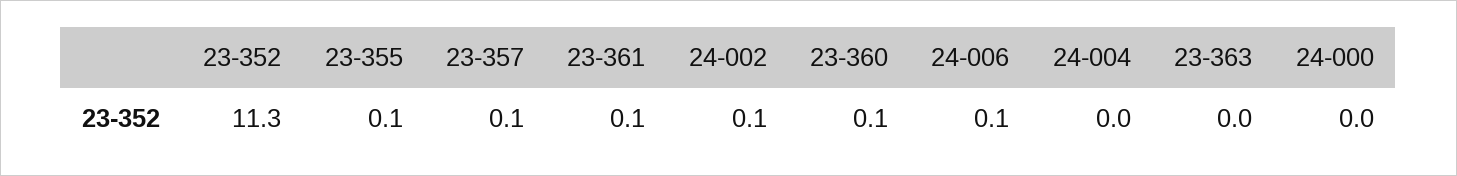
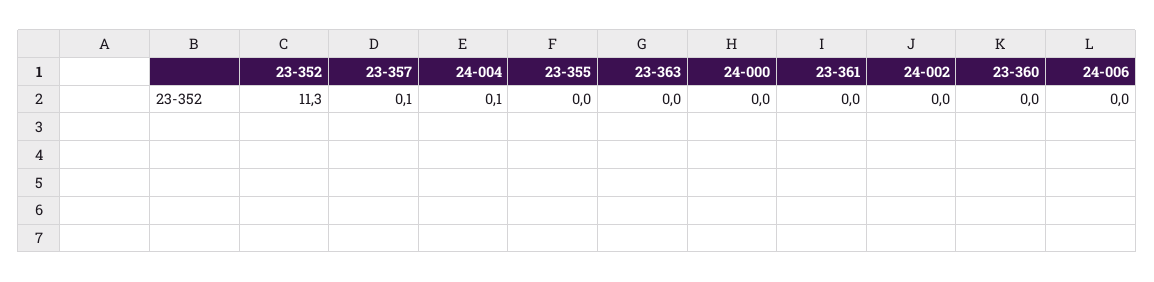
23-355: 0.1 -> 0
23-361: 0.1 -> 0
24-002: 0.1 -> 0
23-360: 0.1 -> 0
24-006: 0.1 -> 0
24-004: 0 -> 0.1

